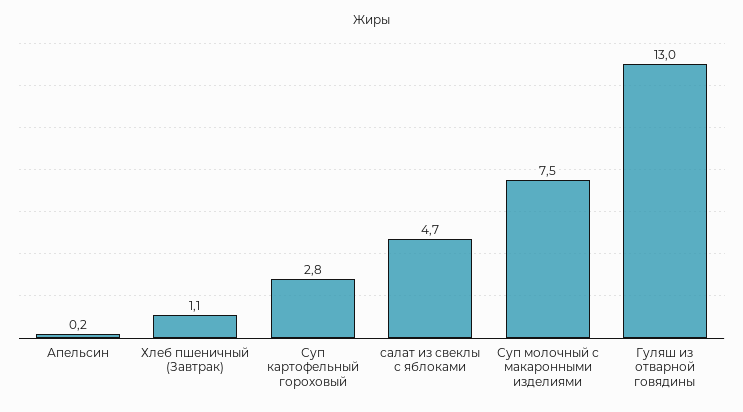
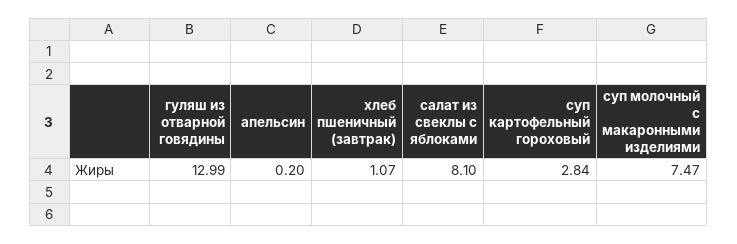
салат из свеклы с яблоками: 4.7 -> 8.1

